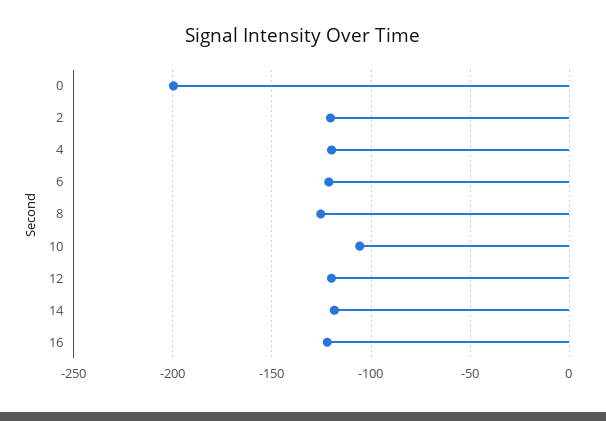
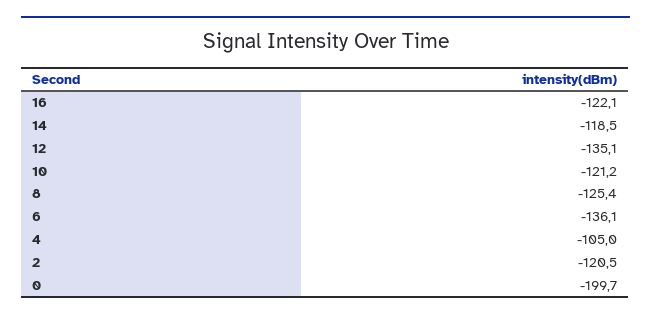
4: -120 -> -105
6: -120 -> -136.1
10: -105 -> -121.2
12: -120 -> -135.1

